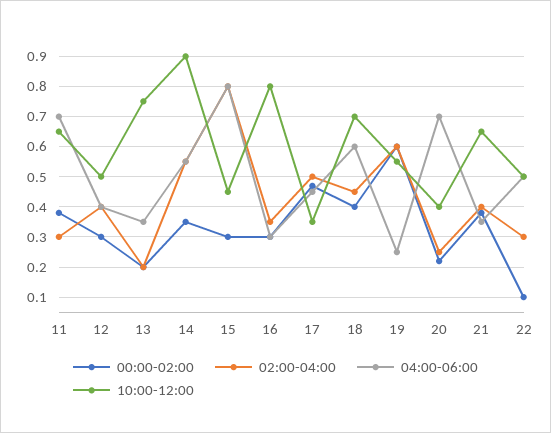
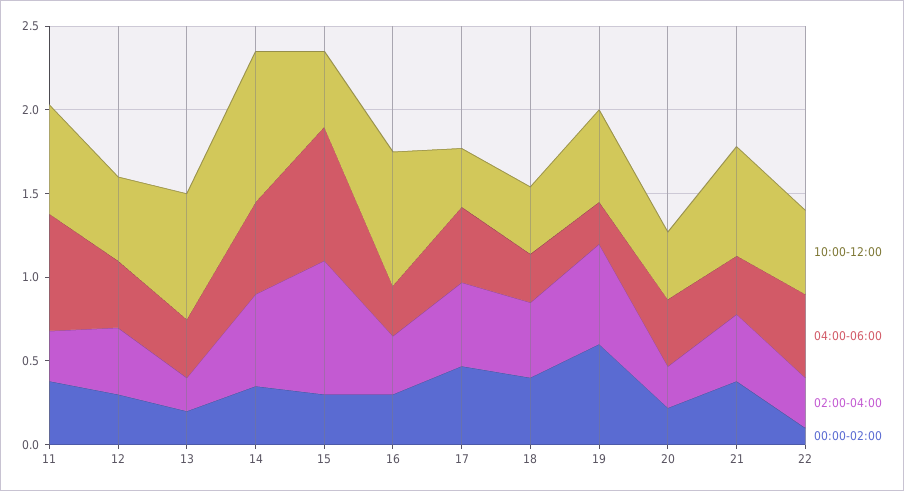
04:00-06:00, 18: 0.6 -> 0.3
10:00-12:00, 18: 0.7 -> 0.4
04:00-06:00, 20: 0.7 -> 0.4

